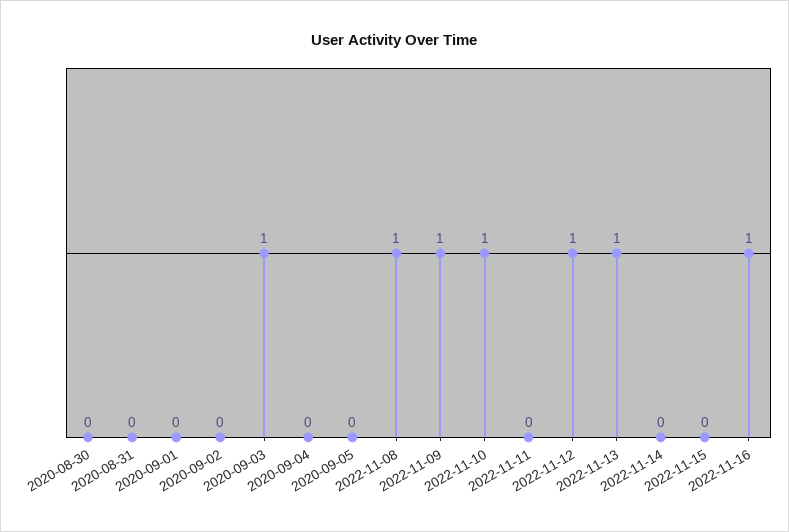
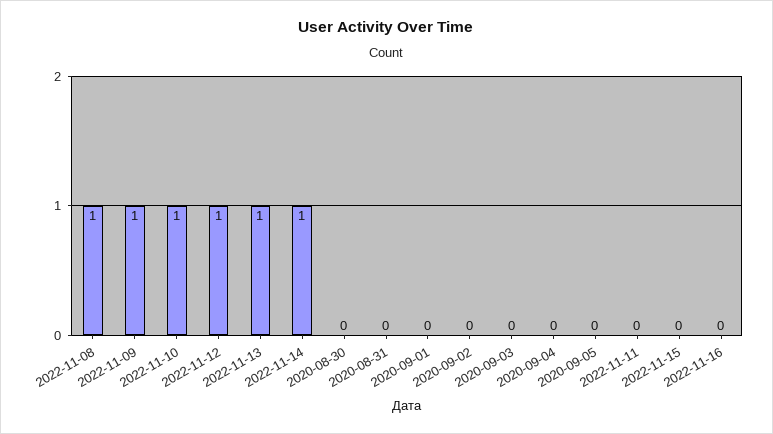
2020-09-03: 1 -> 0
2022-11-14: 0 -> 1
2022-11-16: 1 -> 0

